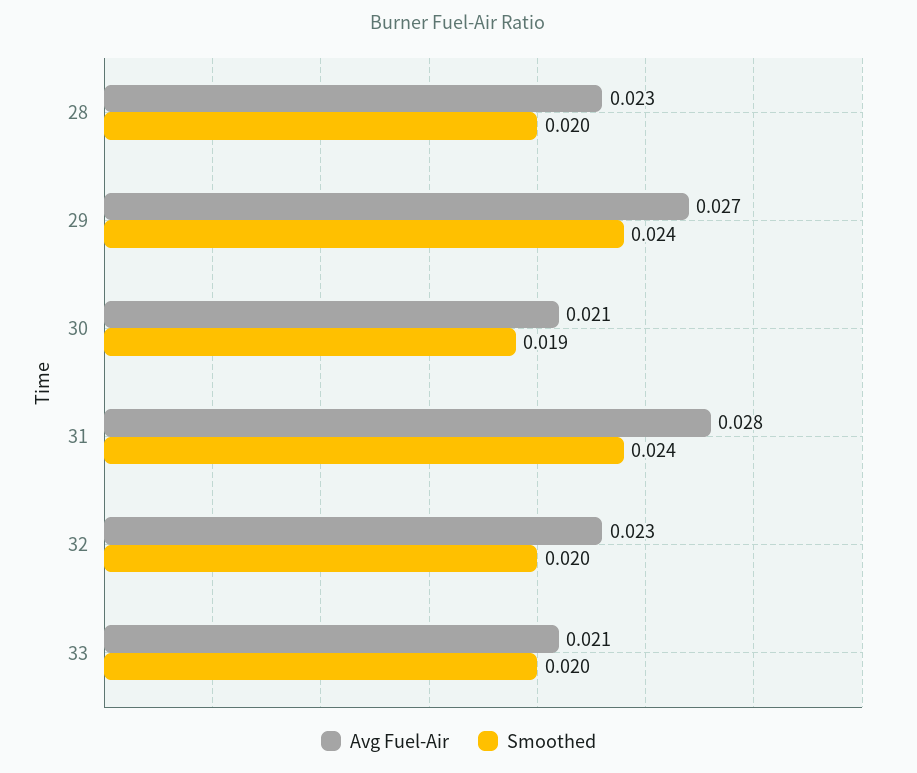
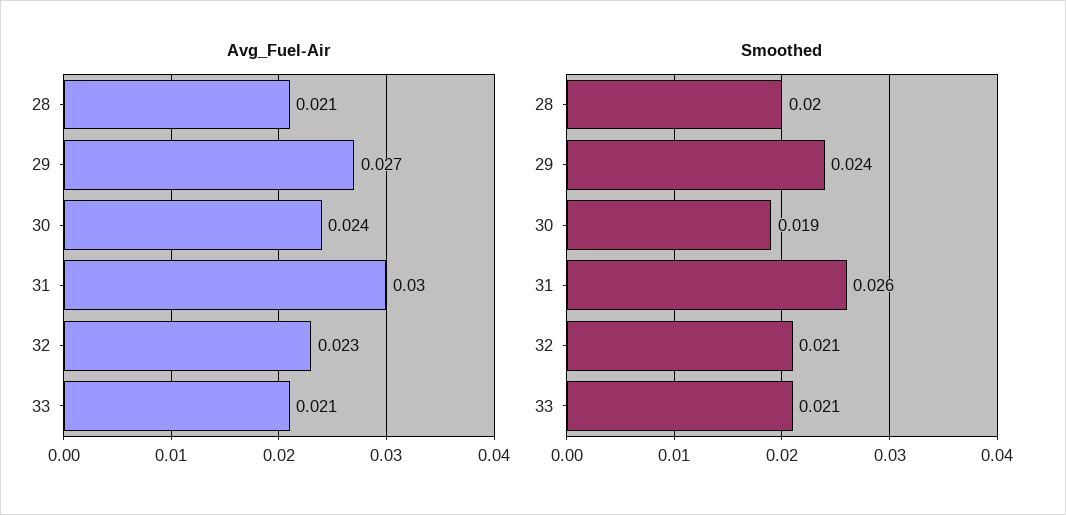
Avg Fuel-Air, 28: 0.023 -> 0.021
Avg Fuel-Air, 30: 0.021 -> 0.024
Avg Fuel-Air, 31: 0.028 -> 0.03
Smoothed, 31: 0.024 -> 0.026
Smoothed, 32: 0.02 -> 0.021
Smoothed, 33: 0.02 -> 0.021

